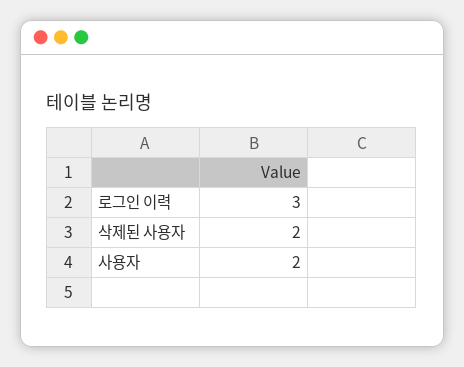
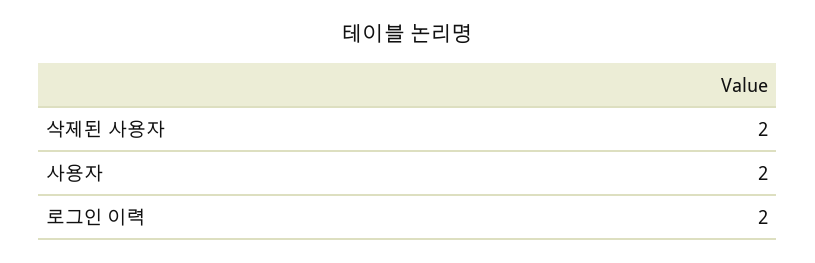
로그인 이력: 3 -> 2

